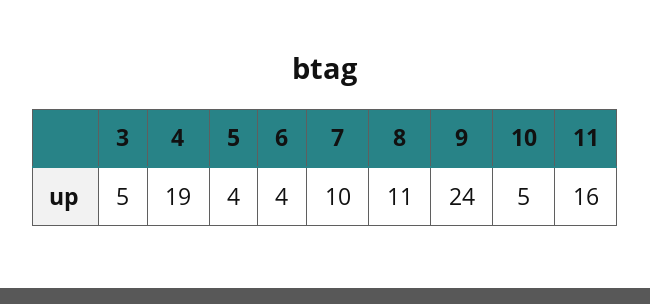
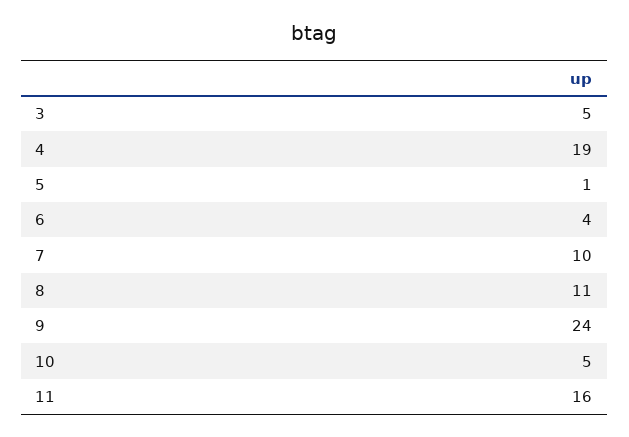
5: 4 -> 1

